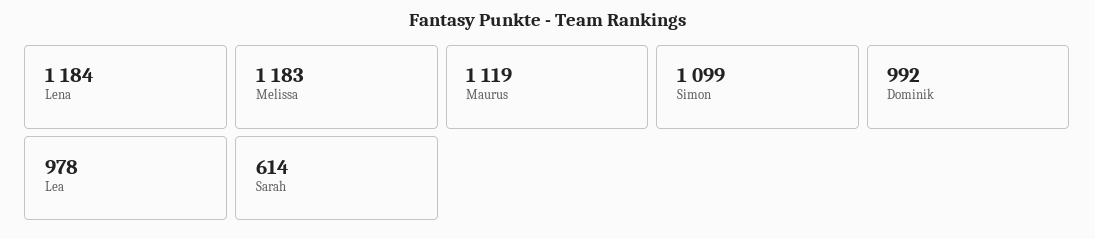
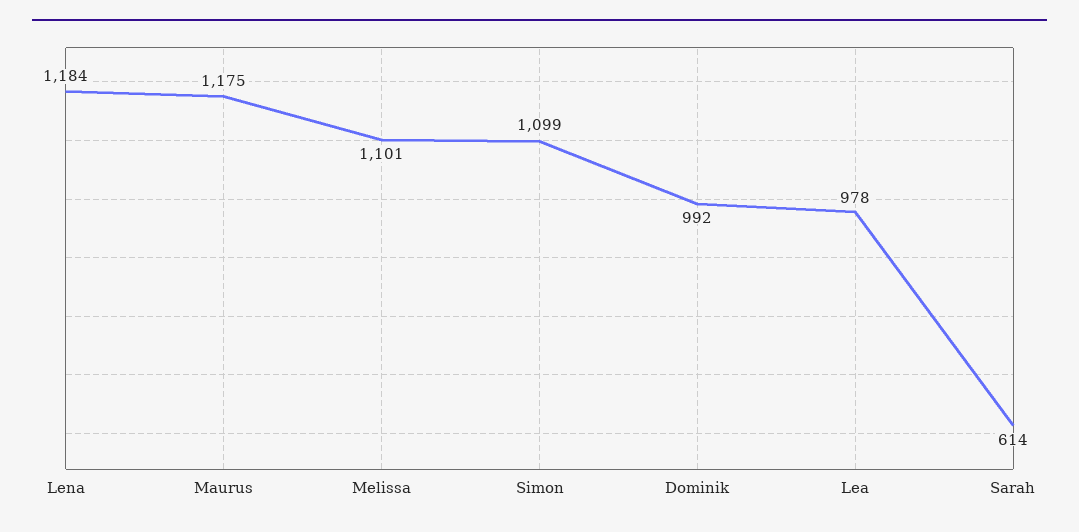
Melissa: 1183 -> 1101
Maurus: 1119 -> 1175

